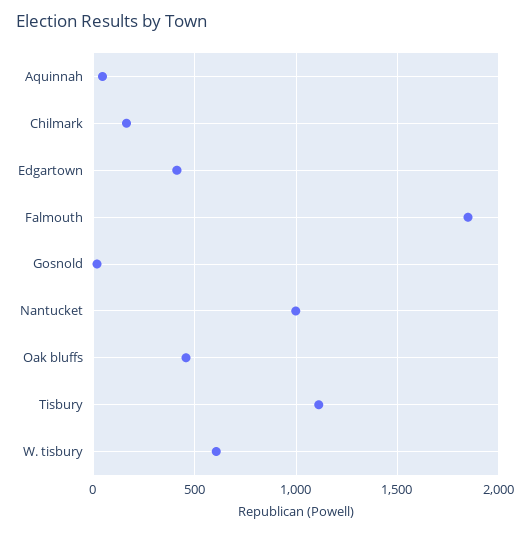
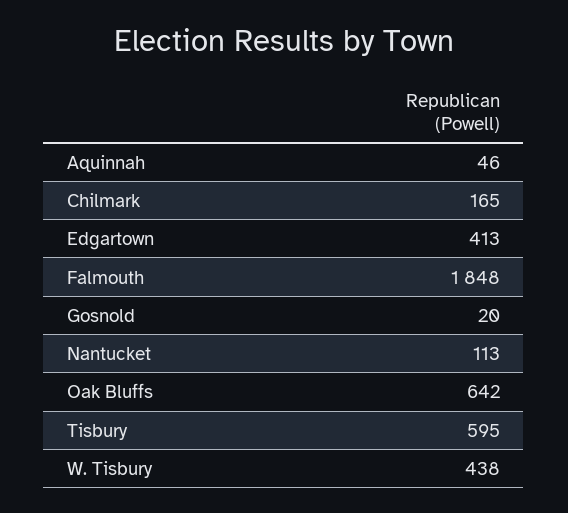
Nantucket: 1000 -> 113
Oak bluffs: 450 -> 642
Tisbury: 1100 -> 595
W. tisbury: 600 -> 438

